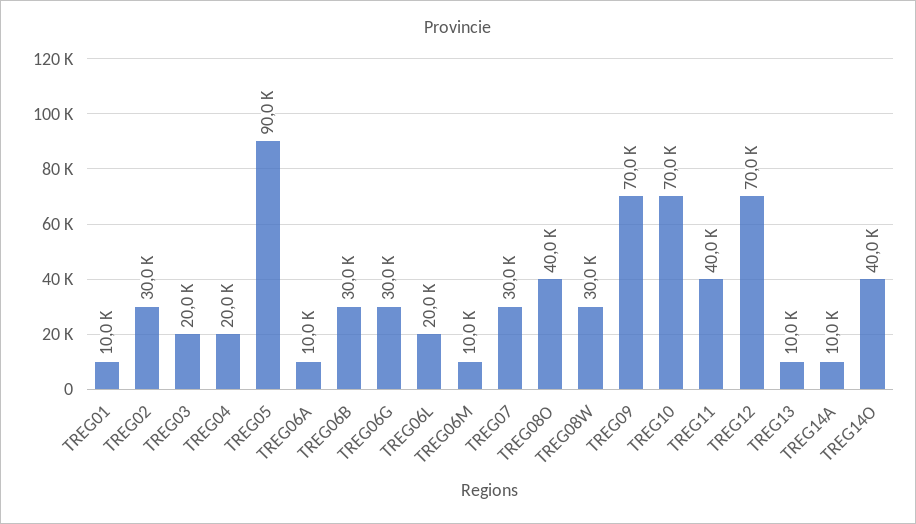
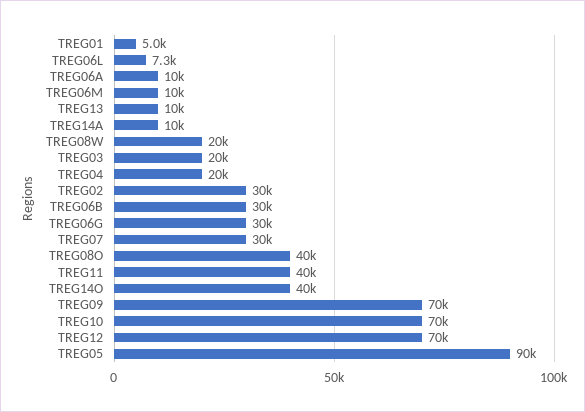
TREG01: 10000 -> 5000
TREG06L: 20000 -> 7300
TREG08W: 30000 -> 20000

